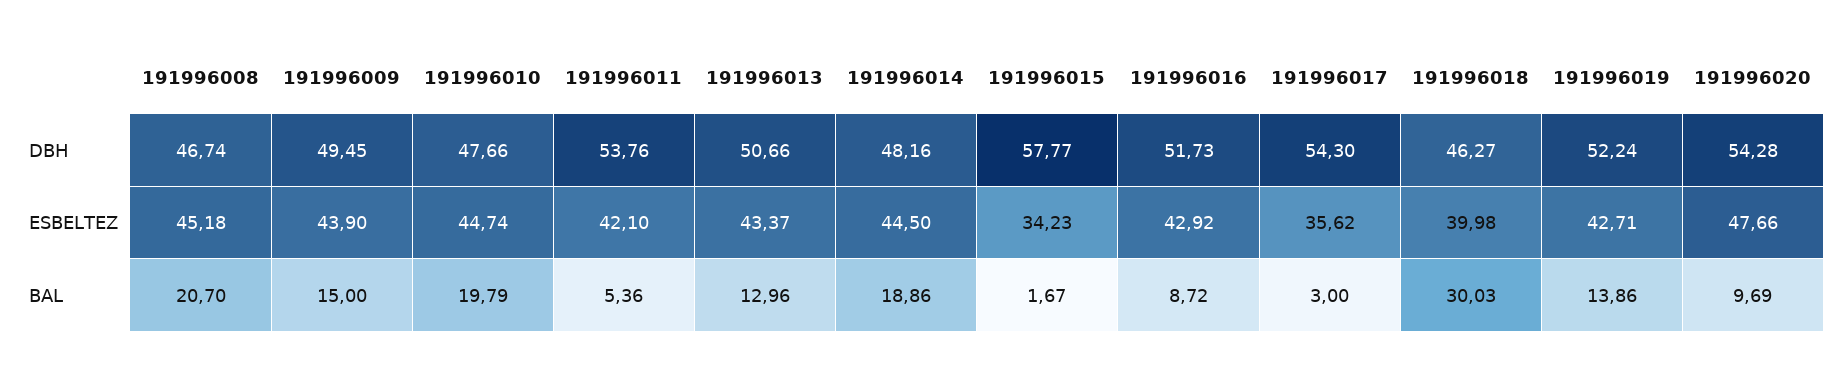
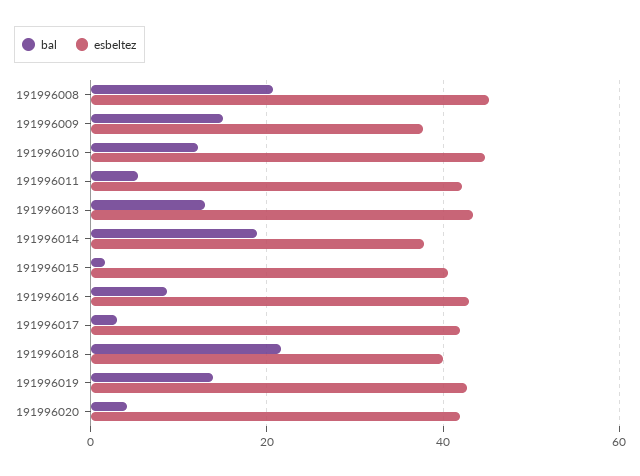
DBH, 191996008: 46.74 -> none
DBH, 191996009: 49.45 -> none
DBH, 191996010: 47.66 -> none
DBH, 191996011: 53.76 -> none
DBH, 191996013: 50.66 -> none
DBH, 191996014: 48.16 -> none
DBH, 191996015: 57.77 -> none
DBH, 191996016: 51.73 -> none
DBH, 191996017: 54.3 -> none
DBH, 191996018: 46.27 -> none
DBH, 191996019: 52.24 -> none
DBH, 191996020: 54.28 -> none
ESBELTEZ, 191996009: 43.9 -> 38
ESBELTEZ, 191996014: 44.5 -> 38
ESBELTEZ, 191996015: 34.23 -> 40
ESBELTEZ, 191996017: 35.62 -> 42
ESBELTEZ, 191996020: 47.66 -> 42
BAL, 191996010: 19.79 -> 12
BAL, 191996018: 30.03 -> 22
BAL, 191996020: 9.69 -> 4

